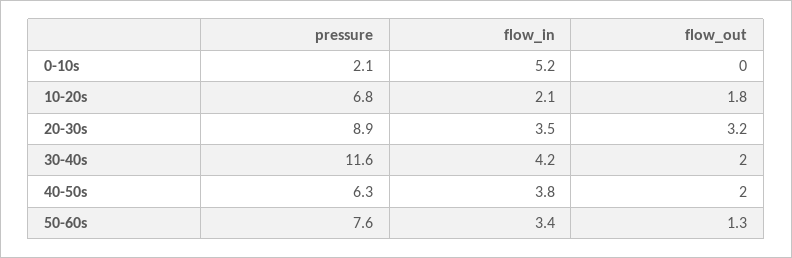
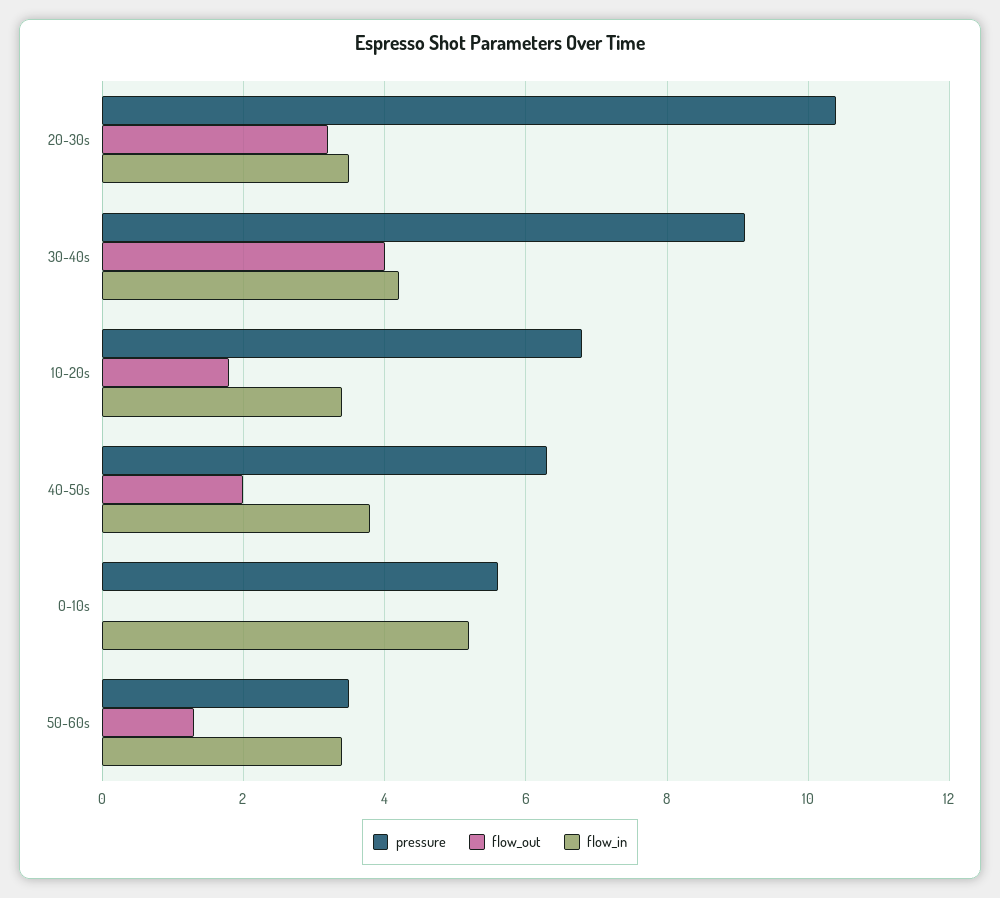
pressure, 0-10s: 2.1 -> 5.5
flow_in, 10-20s: 2.1 -> 3.5
pressure, 20-30s: 8.9 -> 10.5
pressure, 30-40s: 11.6 -> 9
flow_out, 30-40s: 2 -> 4
pressure, 50-60s: 7.6 -> 3.5

